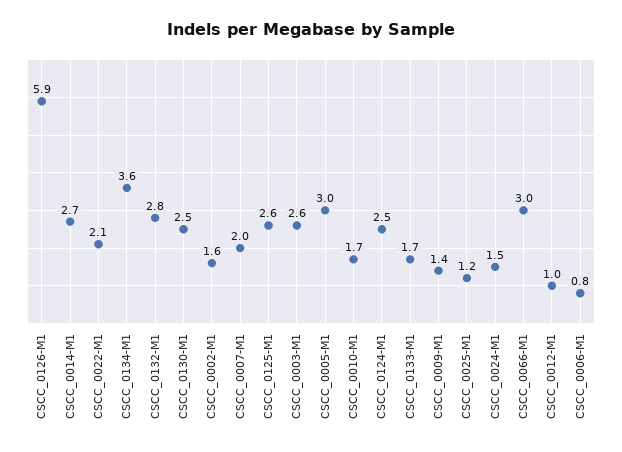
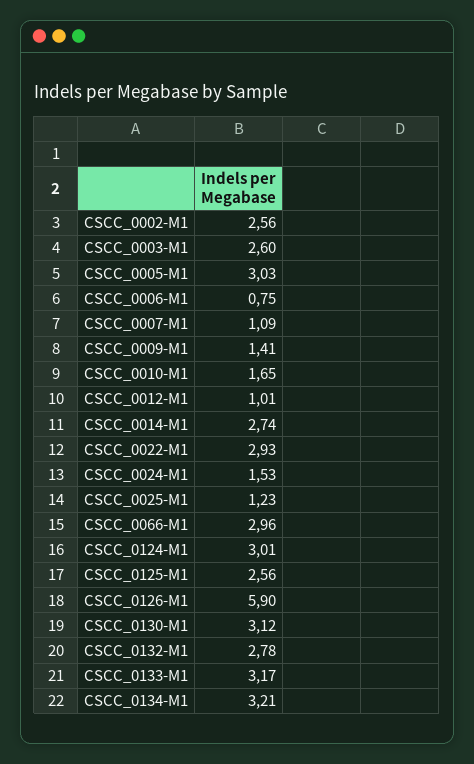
CSCC_0022-M1: 2.1 -> 2.93
CSCC_0134-M1: 3.6 -> 3.21
CSCC_0130-M1: 2.5 -> 3.12
CSCC_0002-M1: 1.6 -> 2.56
CSCC_0007-M1: 2 -> 1.09
CSCC_0124-M1: 2.5 -> 3.01
CSCC_0133-M1: 1.7 -> 3.17

